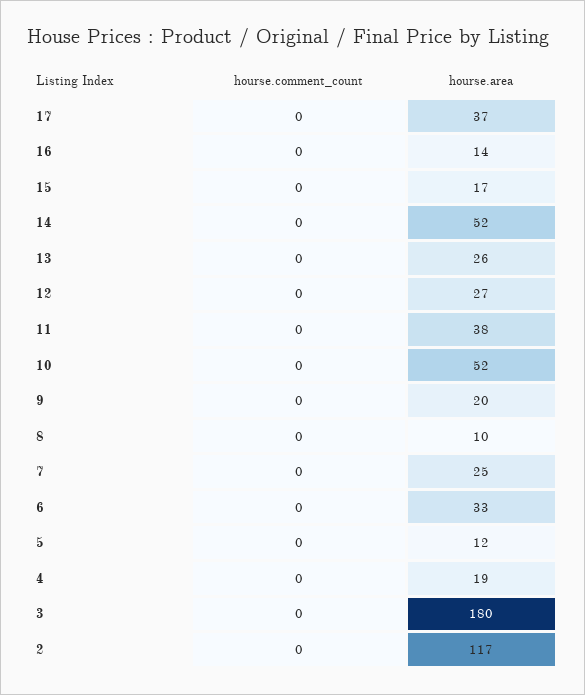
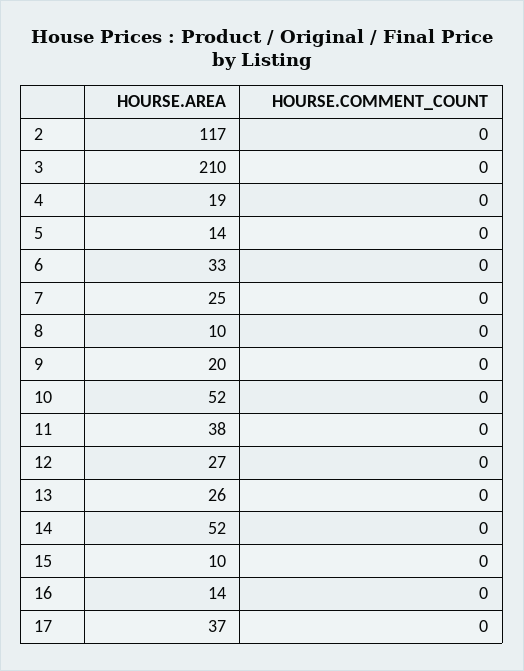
hourse.area, 15: 17 -> 10
hourse.area, 5: 12 -> 14
hourse.area, 3: 180 -> 210

